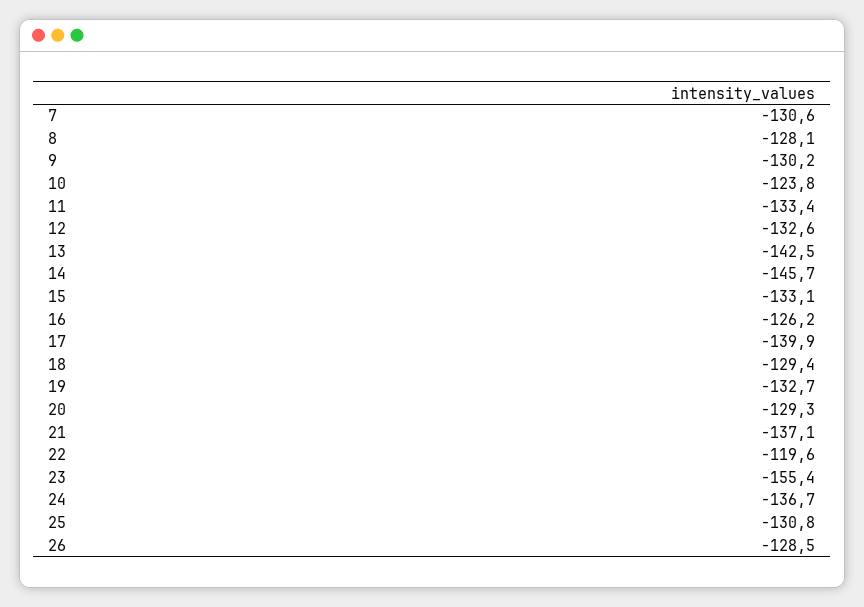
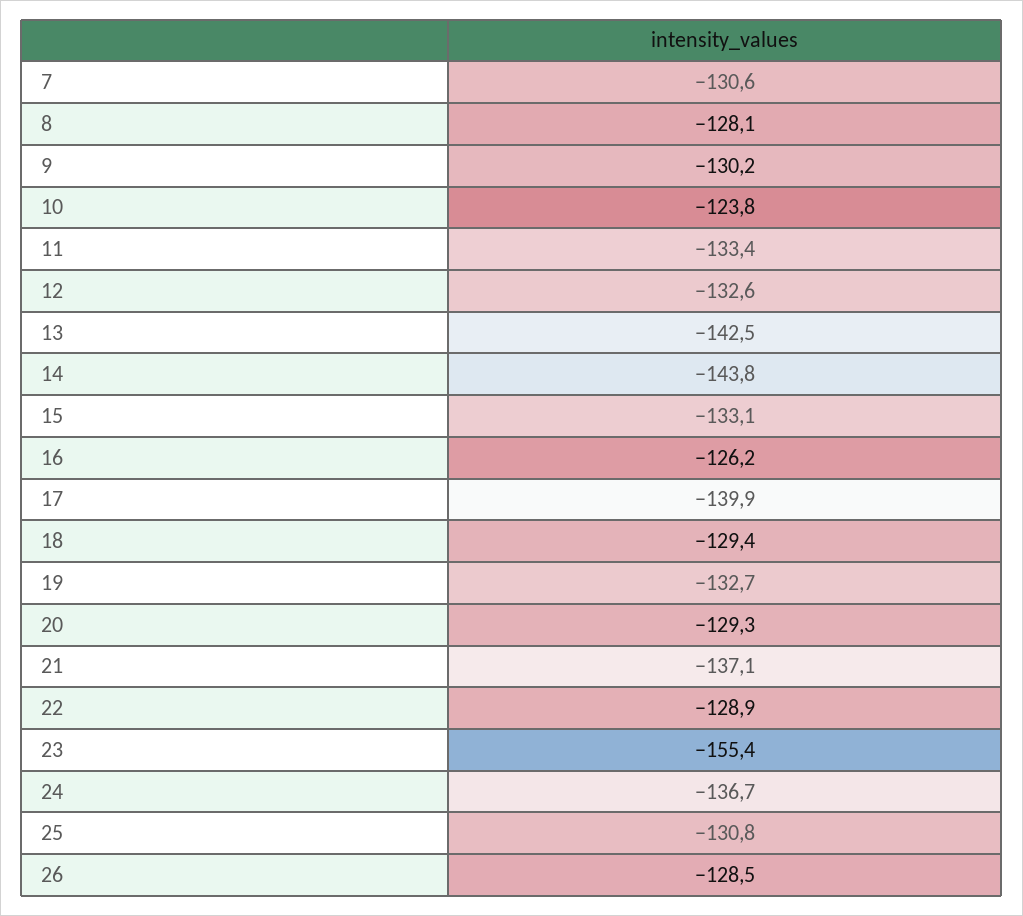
14: -145.7 -> -143.8
22: -119.6 -> -128.9

